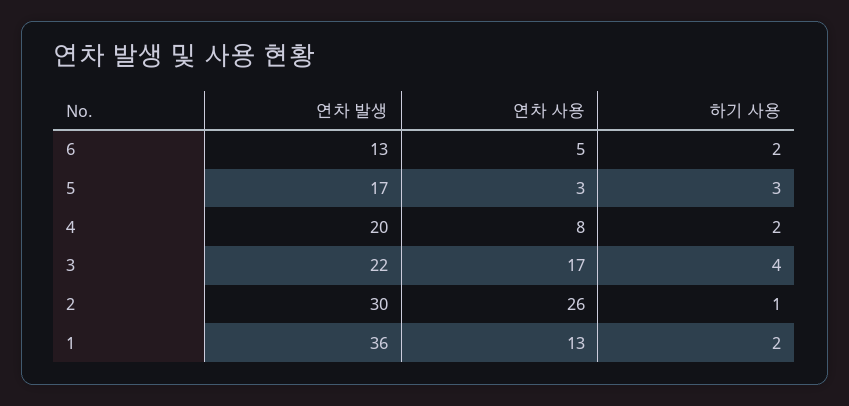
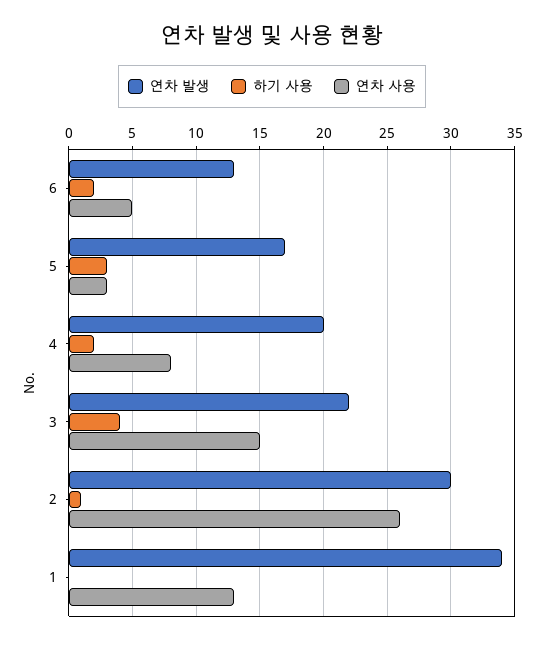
연차 사용, 3: 17 -> 15
연차 발생, 1: 36 -> 34
하기 사용, 1: 2 -> 0

